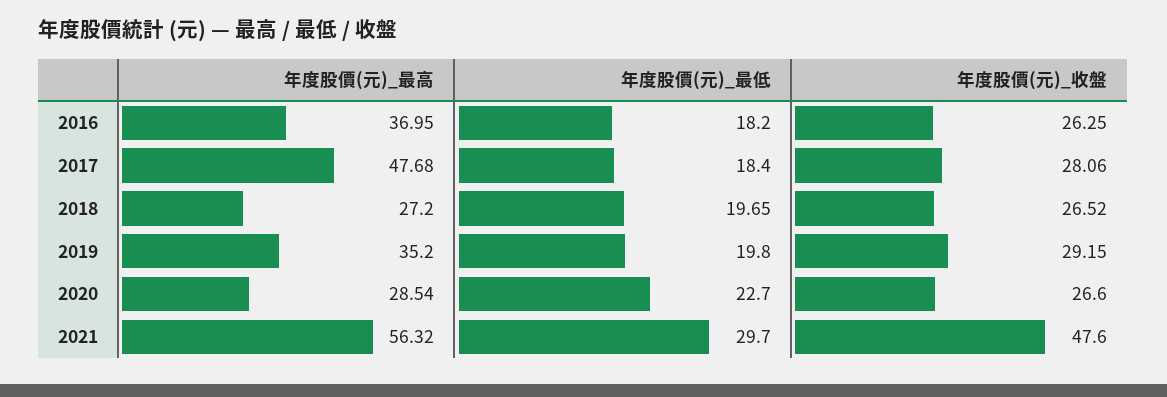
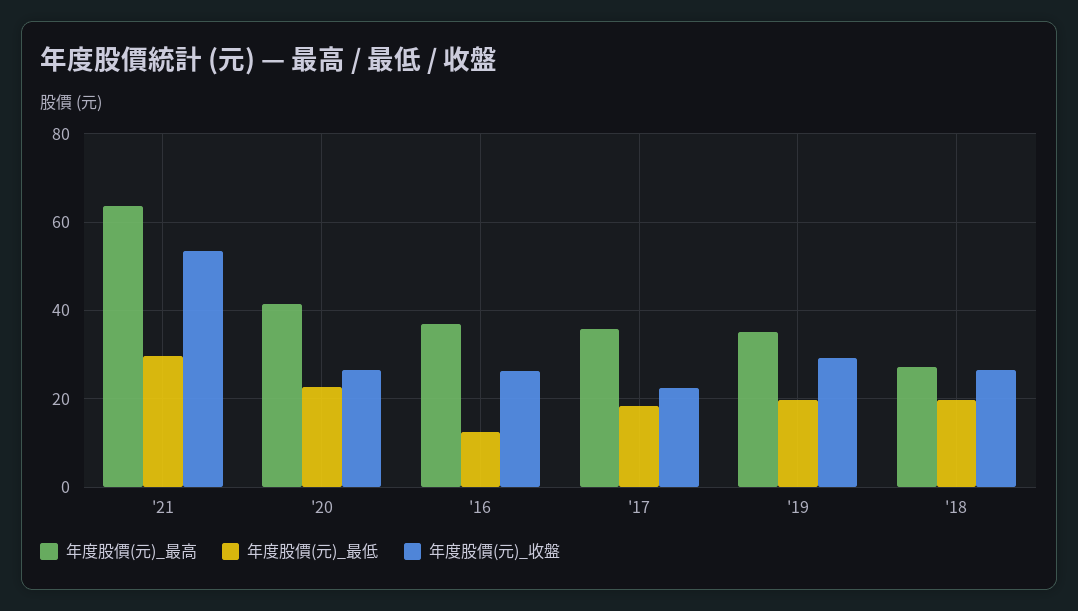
年度股價(元)_最低, 2016: 18.2 -> 12
年度股價(元)_最高, 2017: 47.68 -> 36
年度股價(元)_收盤, 2017: 28.06 -> 22
年度股價(元)_最高, 2020: 28.54 -> 42
年度股價(元)_最高, 2021: 56.32 -> 64
年度股價(元)_收盤, 2021: 47.6 -> 54

